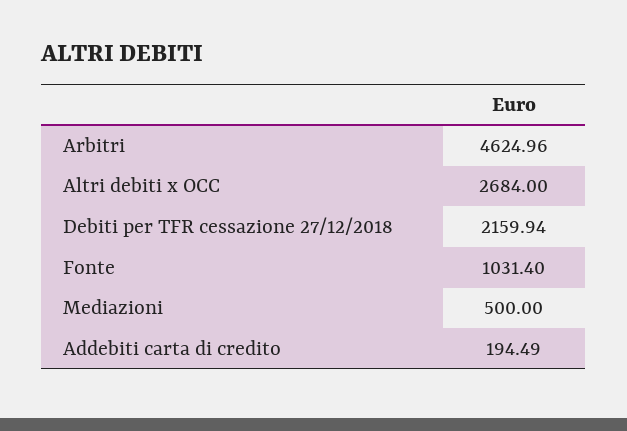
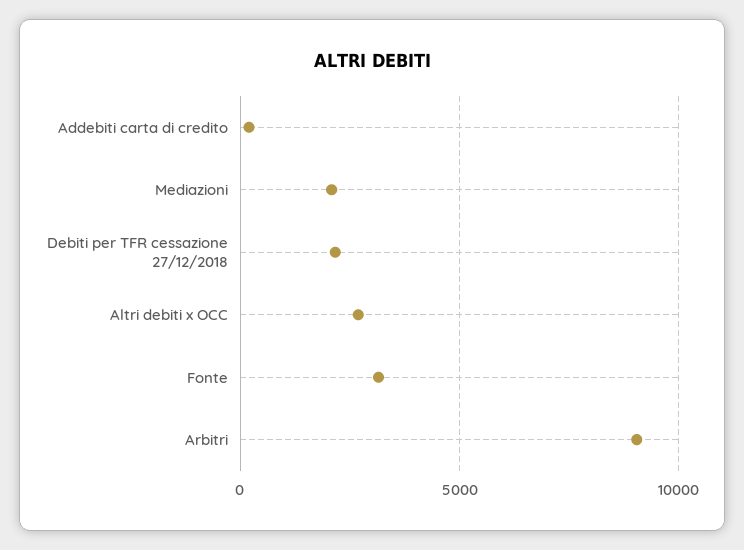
Arbitri: 4624.96 -> 9000
Fonte: 1031.4 -> 3000
Mediazioni: 500 -> 2000

